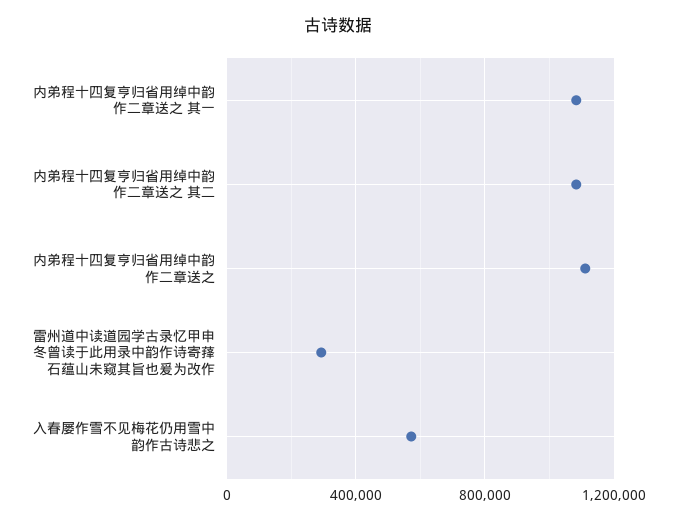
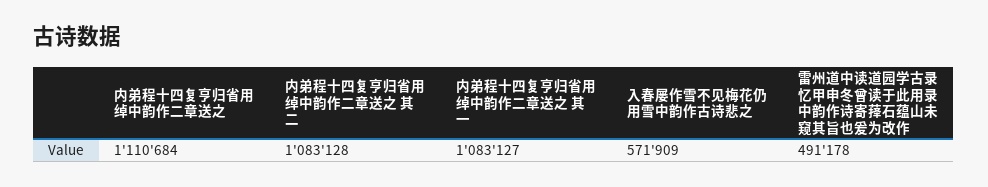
雷州道中读道园学古录忆甲申冬曾读于此用录中韵作诗寄萚石蕴山未窥其旨也爰为改作: 300000 -> 491178

